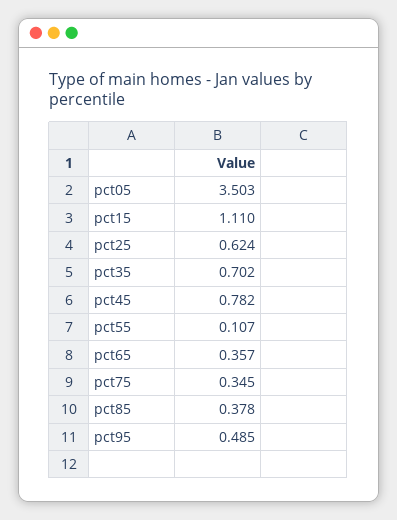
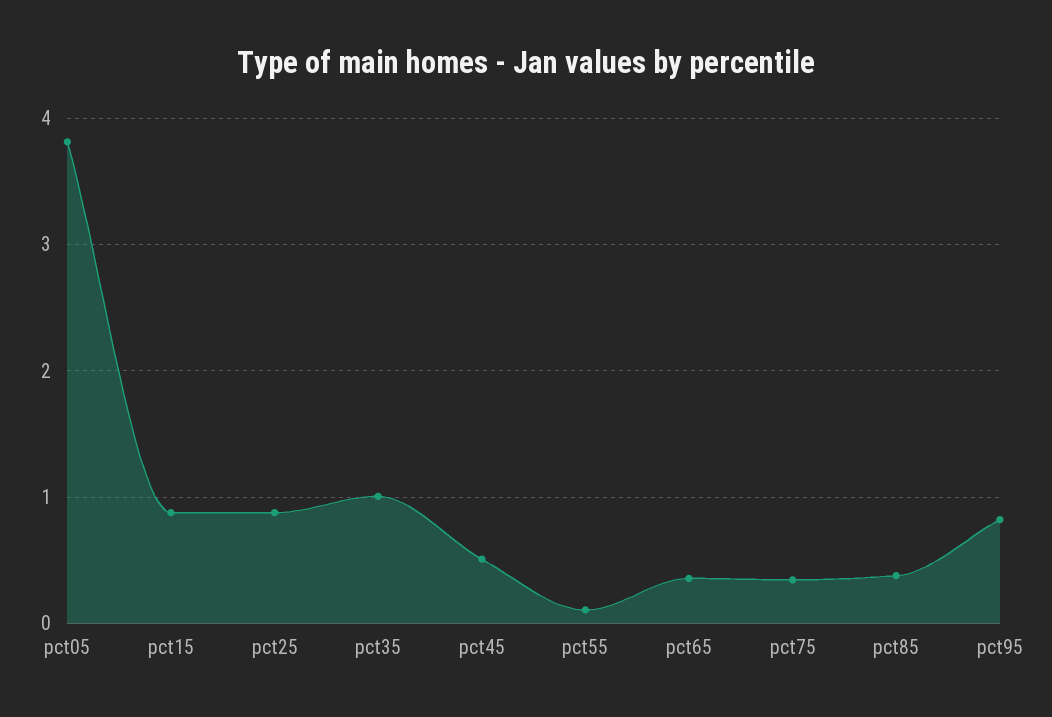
pct05: 3.503 -> 3.8
pct15: 1.11 -> 0.9
pct25: 0.624 -> 0.9
pct35: 0.702 -> 1
pct45: 0.782 -> 0.5
pct95: 0.485 -> 0.8

